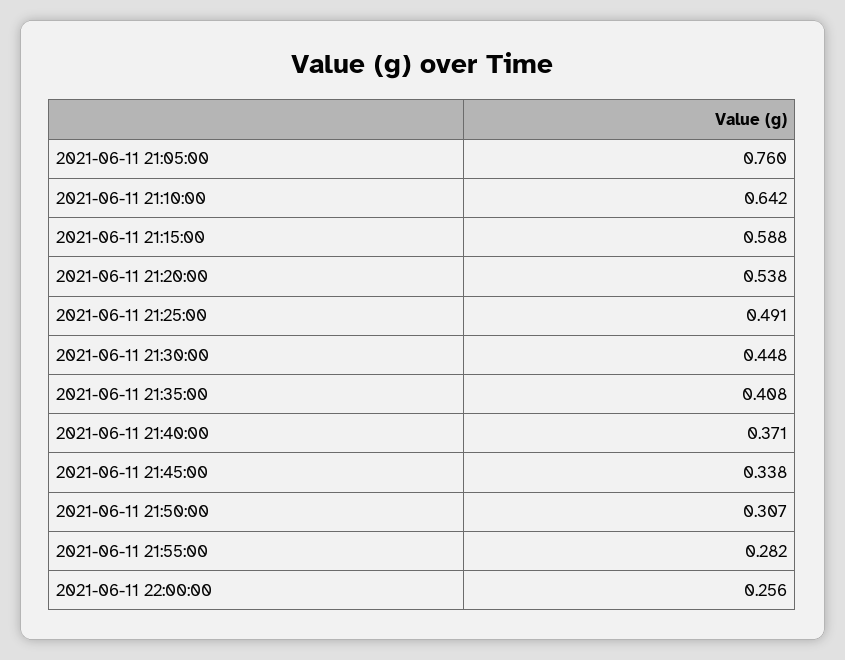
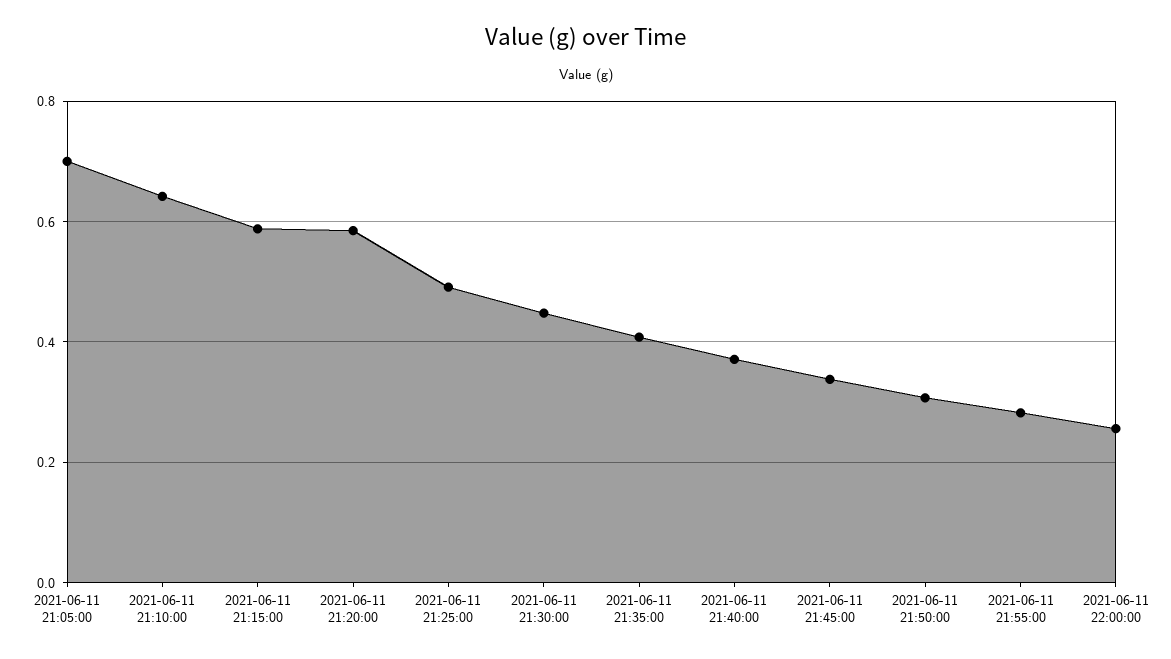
2021-06-11 21:05:00: 0.76 -> 0.7
2021-06-11 21:20:00: 0.538 -> 0.58

